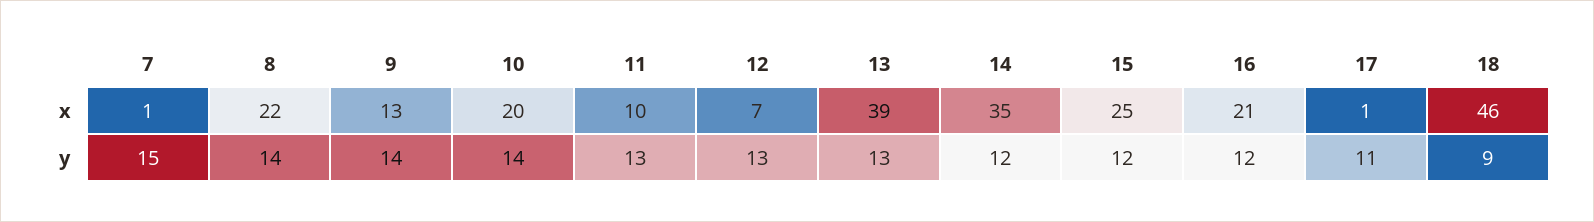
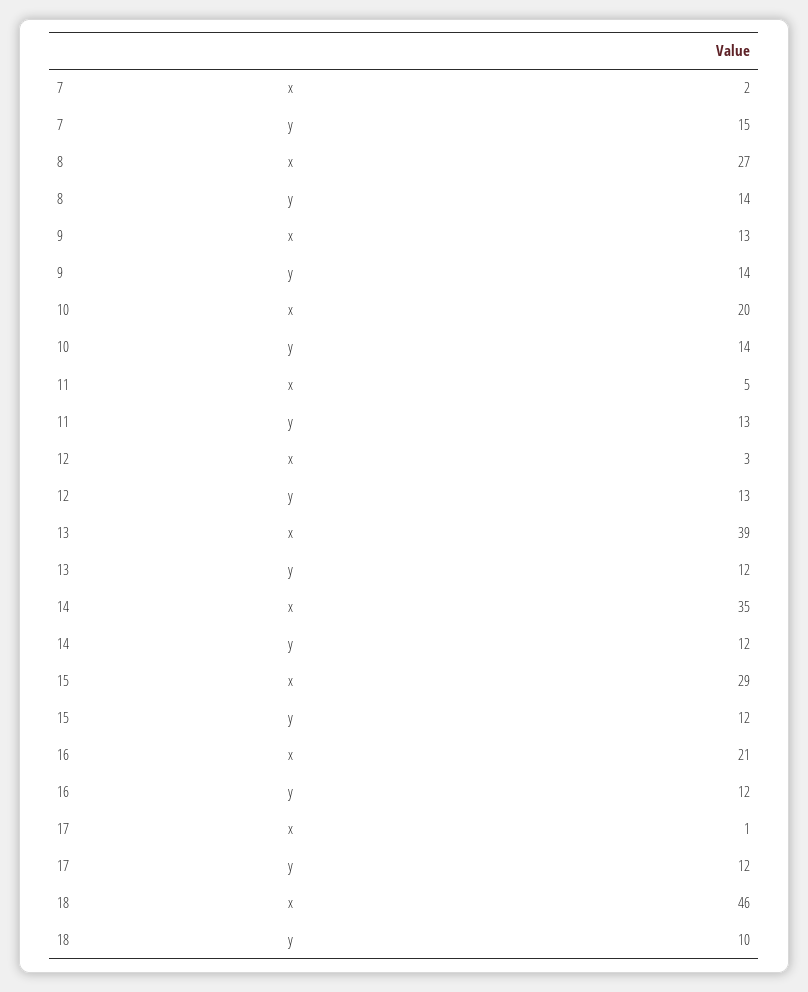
7, x: 1 -> 2
8, x: 22 -> 27
11, x: 10 -> 5
12, x: 7 -> 3
15, x: 25 -> 29
13, y: 13 -> 12
17, y: 11 -> 12
18, y: 9 -> 10

